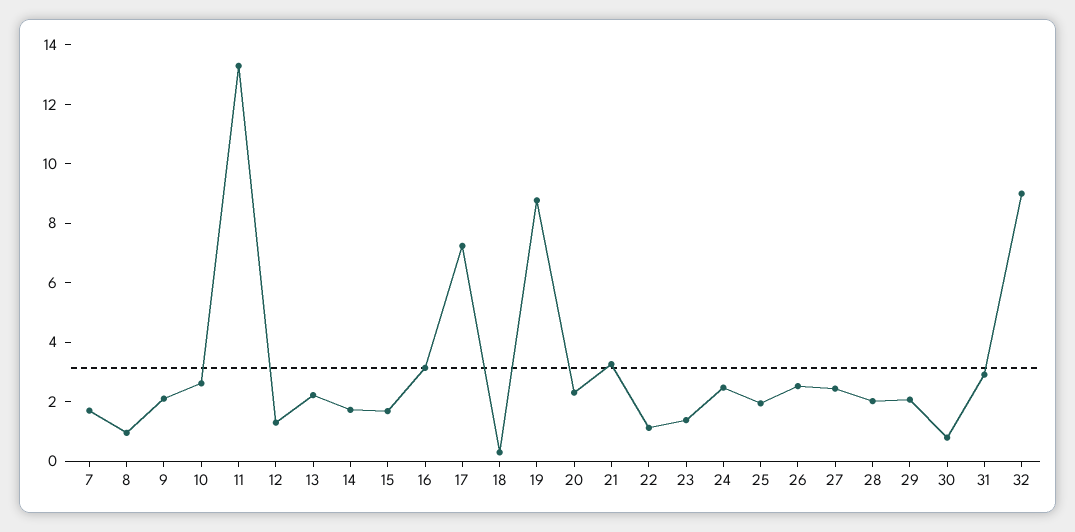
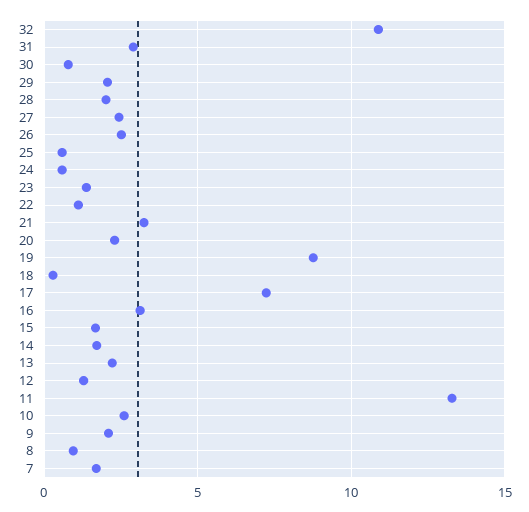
24: 2.5 -> 0.5
25: 2 -> 0.5
32: 9 -> 11

